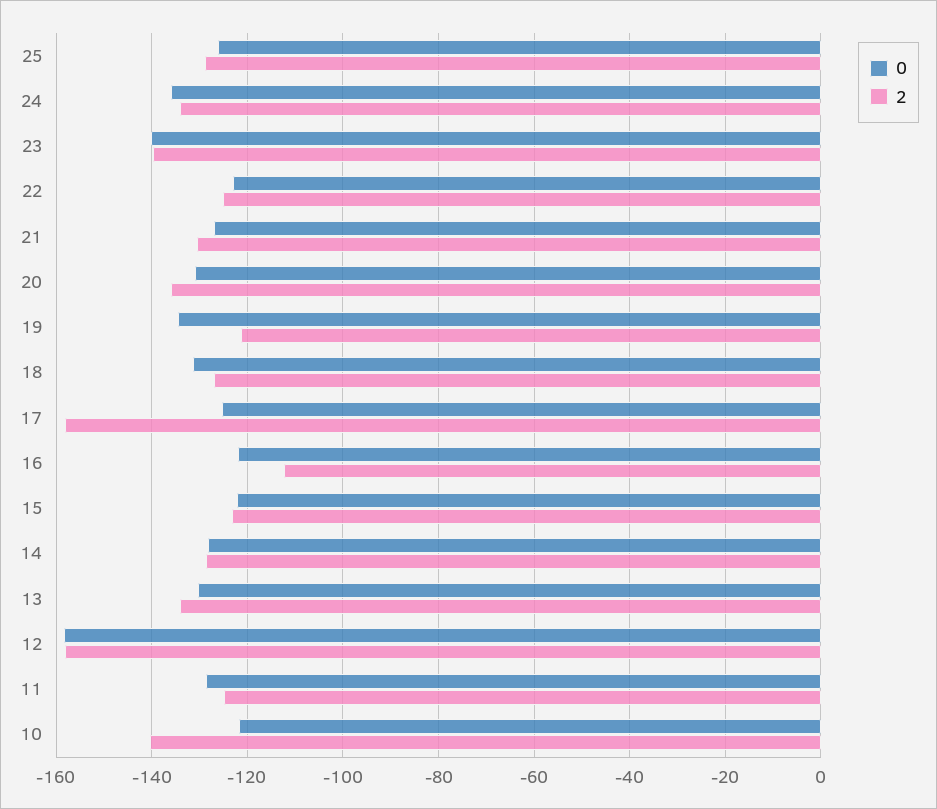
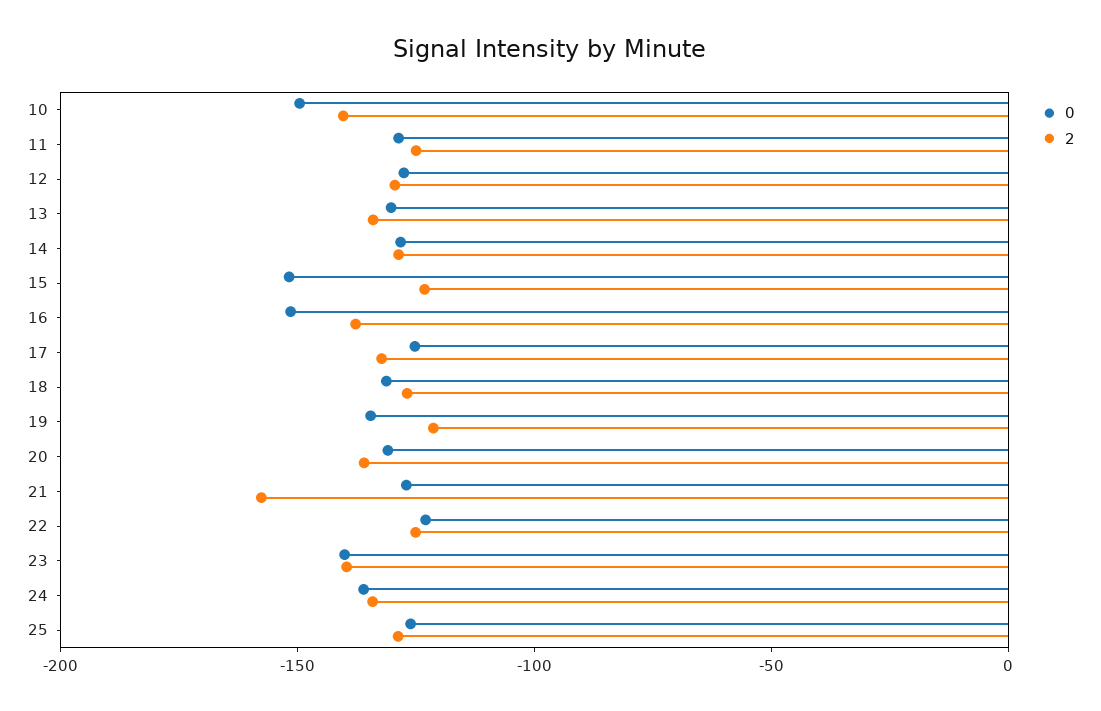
2, 21: -130 -> -160
2, 17: -158 -> -130
0, 16: -122 -> -150
2, 16: -112 -> -140
0, 15: -122 -> -150
0, 12: -158 -> -130
2, 12: -158 -> -130
0, 10: -122 -> -150

